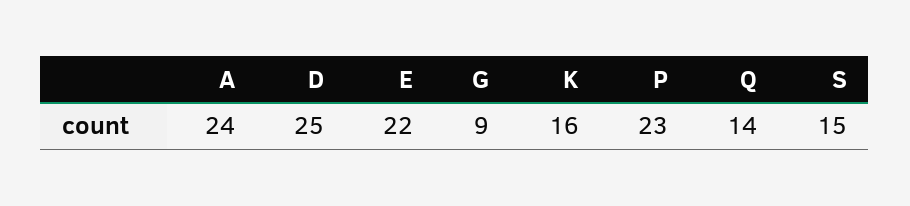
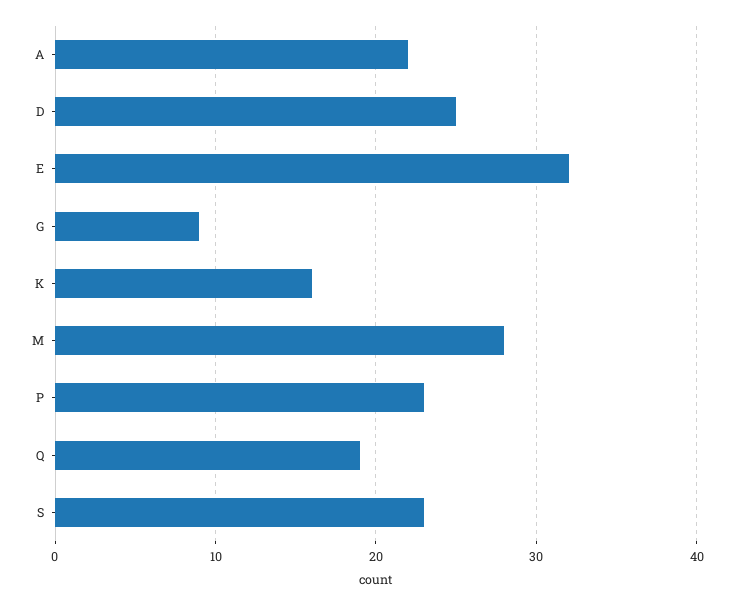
A: 24 -> 22
E: 22 -> 32
Q: 14 -> 19
S: 15 -> 23
M: none -> 28

